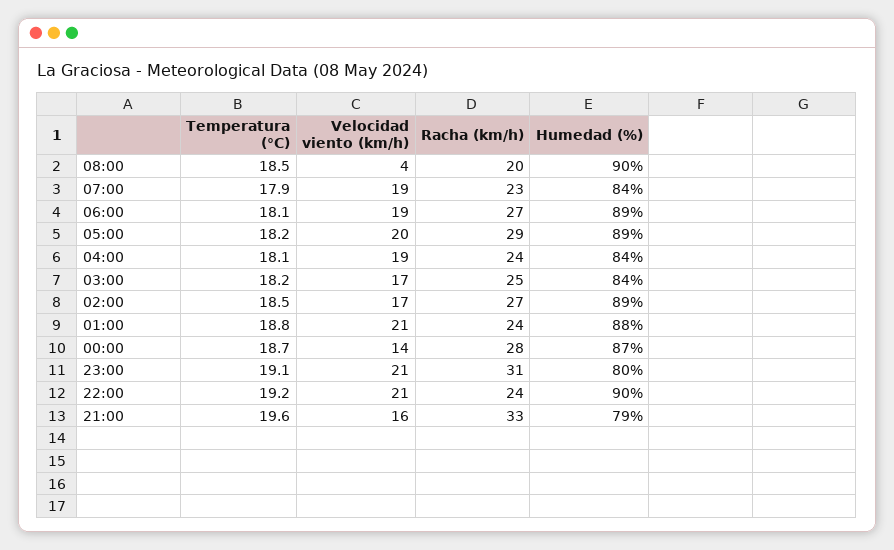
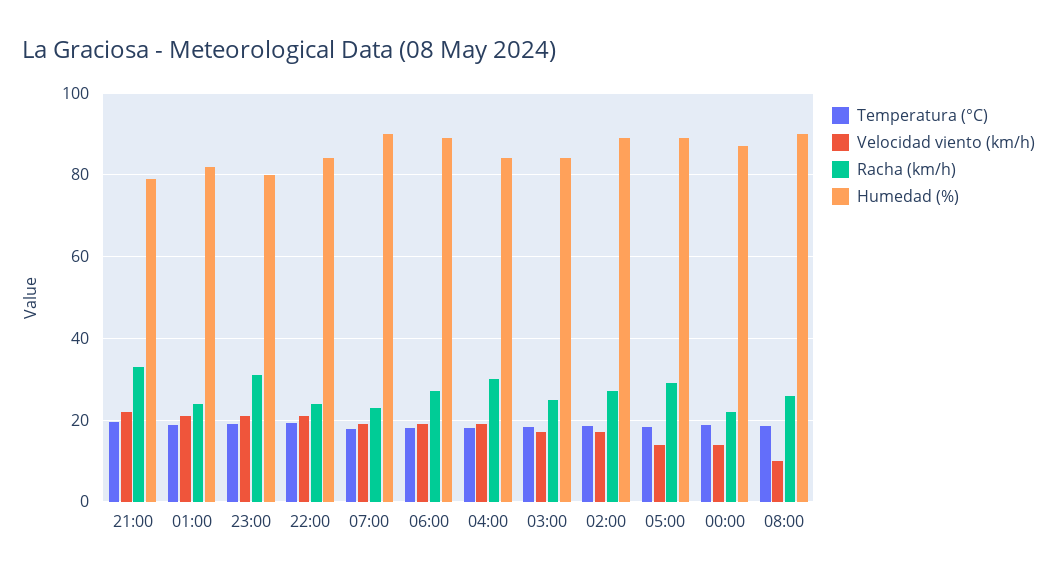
Velocidad viento (km/h), 08:00: 4 -> 10
Racha (km/h), 08:00: 20 -> 26
Humedad (%), 07:00: 84 -> 90
Velocidad viento (km/h), 05:00: 20 -> 14
Racha (km/h), 04:00: 24 -> 30
Humedad (%), 01:00: 88 -> 82
Racha (km/h), 00:00: 28 -> 22
Humedad (%), 22:00: 90 -> 84
Velocidad viento (km/h), 21:00: 16 -> 22

